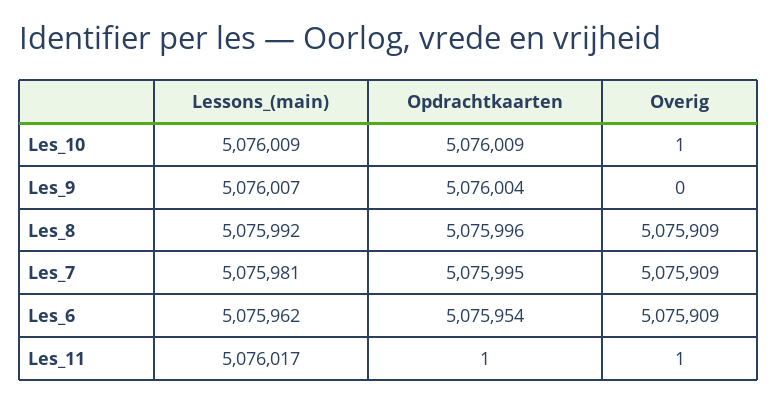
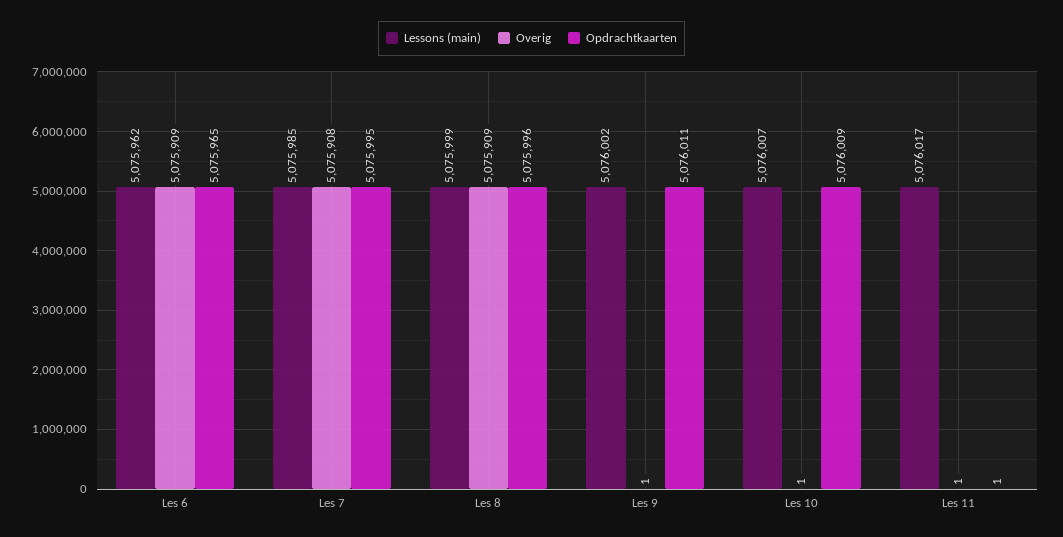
Lessons_(main), Les_10: 5076009 -> 5076007
Lessons_(main), Les_9: 5076007 -> 5076002
Opdrachtkaarten, Les_9: 5076004 -> 5076011
Overig, Les_9: 0 -> 1
Lessons_(main), Les_8: 5075992 -> 5075999
Lessons_(main), Les_7: 5075981 -> 5075985
Overig, Les_7: 5075909 -> 5075908
Opdrachtkaarten, Les_6: 5075954 -> 5075965

